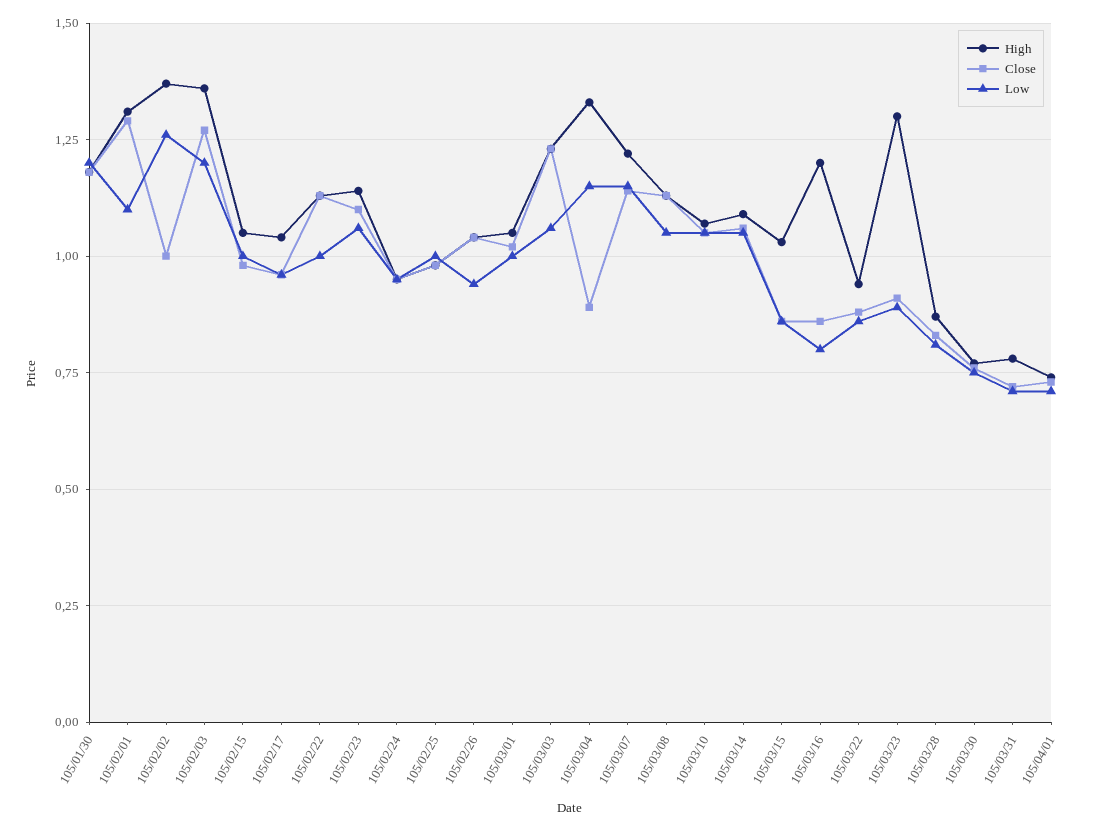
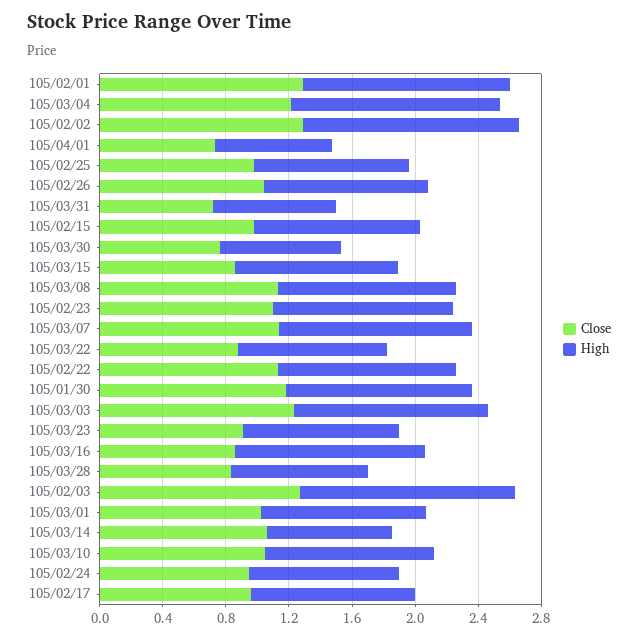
Low, 105/01/30: 1.2 -> none
Low, 105/02/01: 1.1 -> none
Close, 105/02/02: 1 -> 1.3
Low, 105/02/02: 1.25 -> none
Low, 105/02/03: 1.2 -> none
Low, 105/02/15: 1 -> none
Low, 105/02/17: 0.95 -> none
Low, 105/02/22: 1 -> none
Low, 105/02/23: 1.05 -> none
Low, 105/02/24: 0.95 -> none
Low, 105/02/25: 1 -> none
Low, 105/02/26: 0.95 -> none
Low, 105/03/01: 1 -> none
Low, 105/03/03: 1.05 -> none
Close, 105/03/04: 0.9 -> 1.2
Low, 105/03/04: 1.15 -> none
Low, 105/03/07: 1.15 -> none
Low, 105/03/08: 1.05 -> none
Low, 105/03/10: 1.05 -> none
High, 105/03/14: 1.1 -> 0.8
Low, 105/03/14: 1.05 -> none
Low, 105/03/15: 0.85 -> none
Low, 105/03/16: 0.8 -> none
Low, 105/03/22: 0.85 -> none
High, 105/03/23: 1.3 -> 1
Low, 105/03/23: 0.9 -> none
Low, 105/03/28: 0.8 -> none
Low, 105/03/30: 0.75 -> none
Low, 105/03/31: 0.7 -> none
Low, 105/04/01: 0.7 -> none

